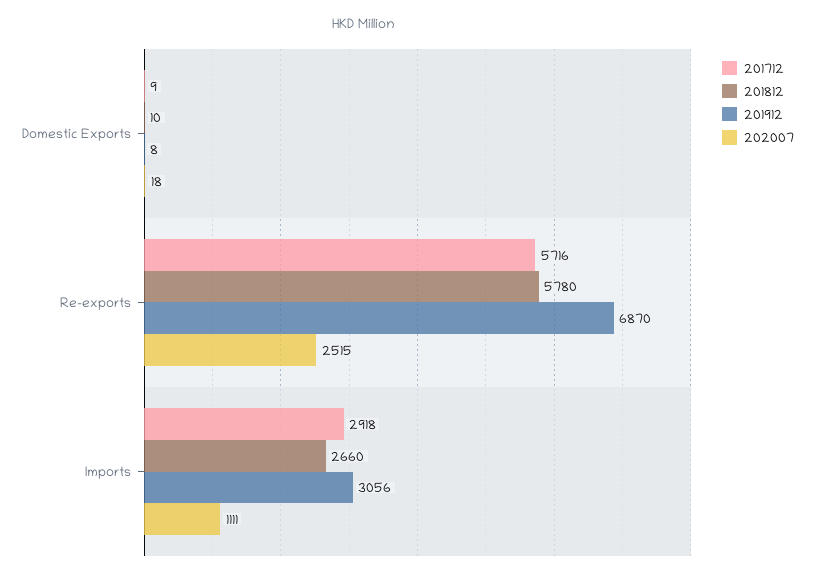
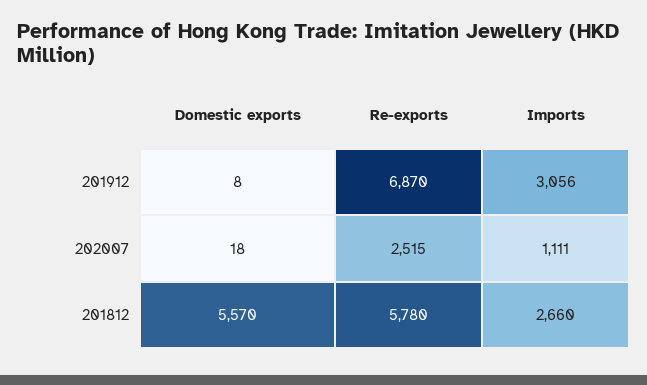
201712, Domestic Exports: 9 -> none
201812, Domestic Exports: 10 -> 5570
201712, Re-exports: 5716 -> none
201712, Imports: 2918 -> none

